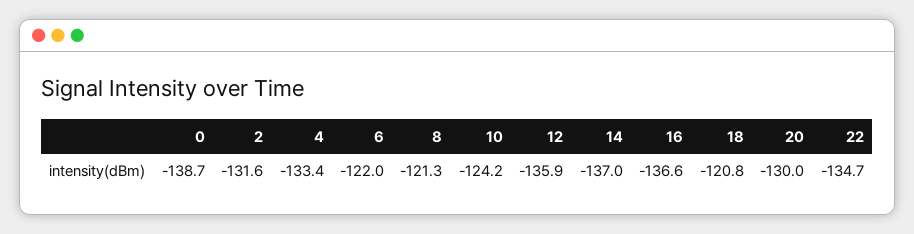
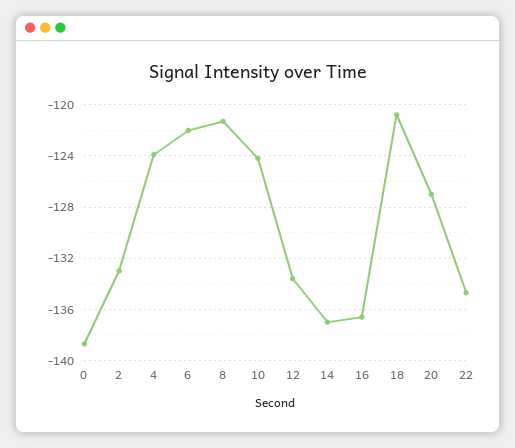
2: -131.6 -> -133
4: -133.4 -> -124
12: -135.9 -> -133.5
20: -130 -> -127

